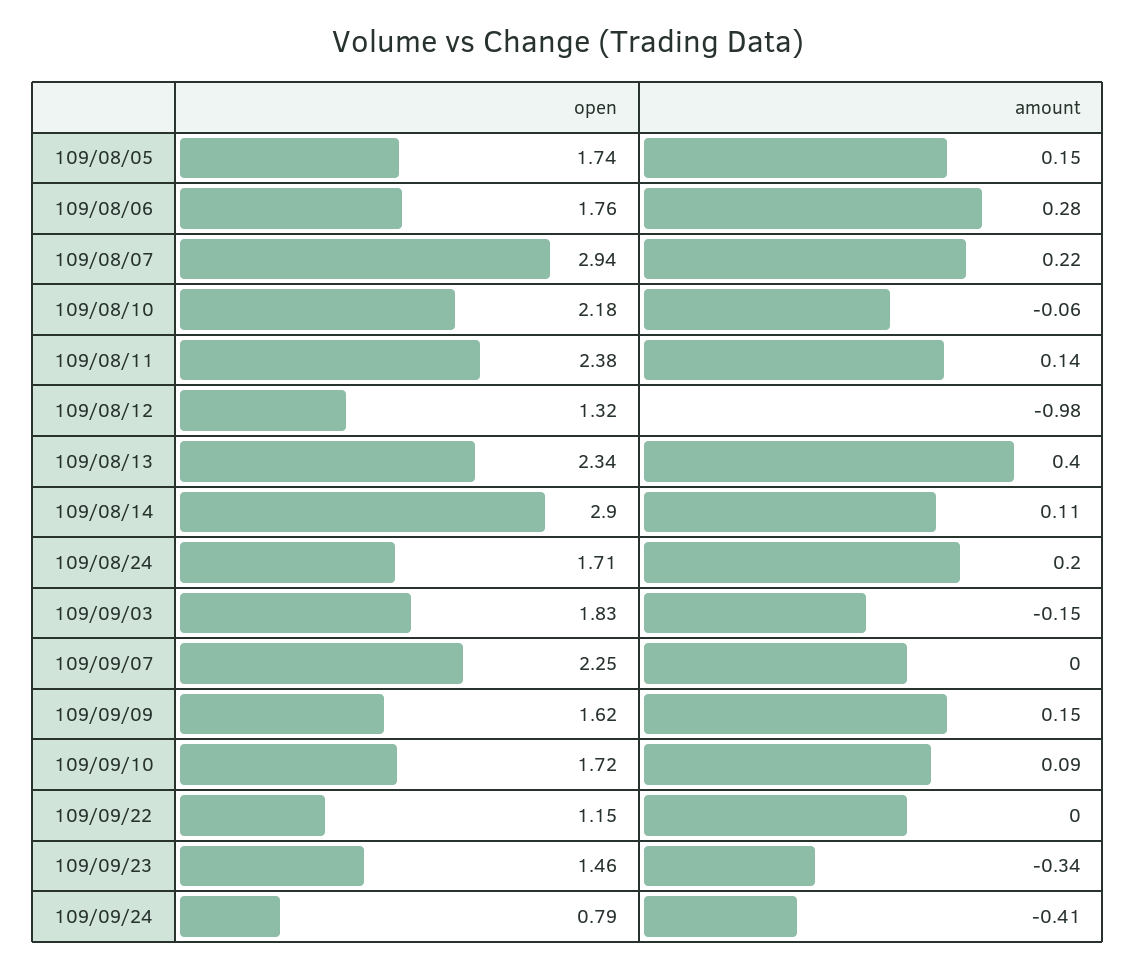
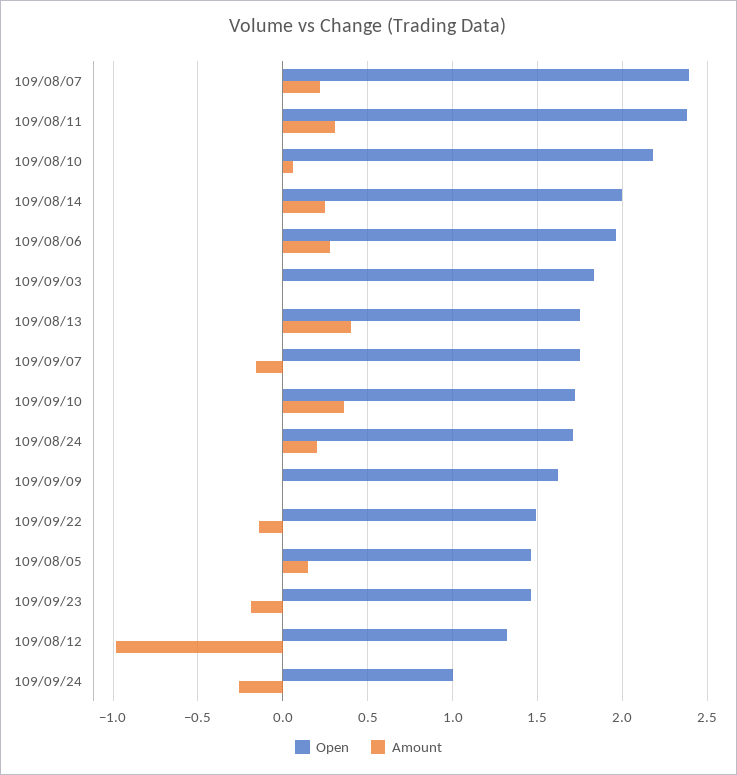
open, 109/08/05: 1.74 -> 1.45
open, 109/08/06: 1.76 -> 1.95
open, 109/08/07: 2.94 -> 2.4
amount, 109/08/10: -0.06 -> 0.05
amount, 109/08/11: 0.14 -> 0.3
open, 109/08/13: 2.34 -> 1.75
open, 109/08/14: 2.9 -> 2
amount, 109/08/14: 0.11 -> 0.25
amount, 109/09/03: -0.15 -> 0
open, 109/09/07: 2.25 -> 1.75
amount, 109/09/07: 0 -> -0.15
amount, 109/09/09: 0.15 -> 0
amount, 109/09/10: 0.09 -> 0.35
open, 109/09/22: 1.15 -> 1.5
amount, 109/09/22: 0 -> -0.15
amount, 109/09/23: -0.34 -> -0.2
open, 109/09/24: 0.79 -> 1
amount, 109/09/24: -0.41 -> -0.25

